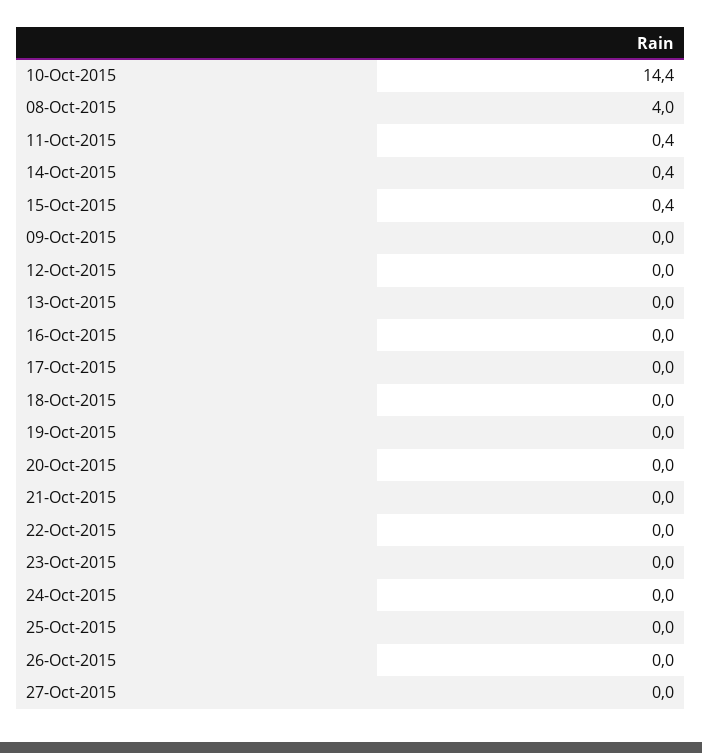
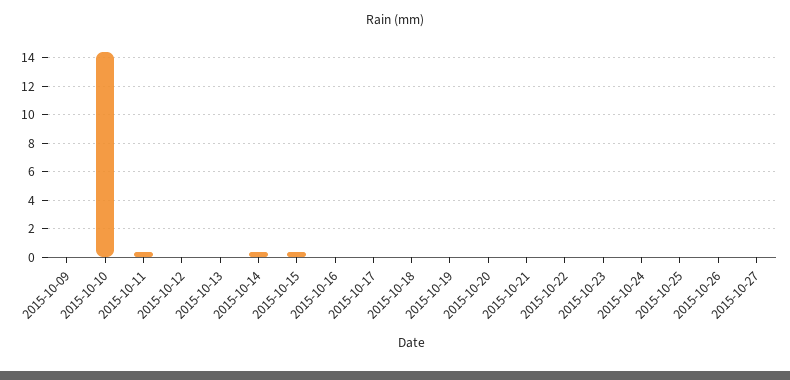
08-Oct-2015: 4 -> none

